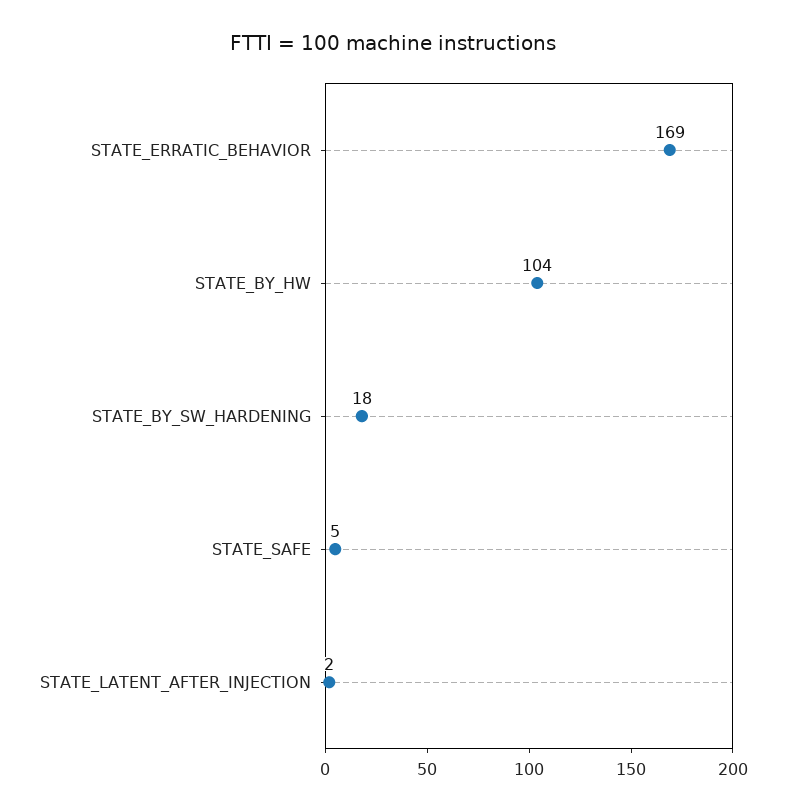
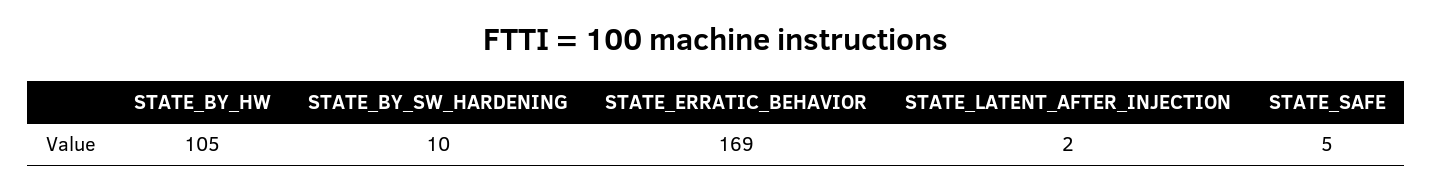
STATE_BY_HW: 104 -> 105
STATE_BY_SW_HARDENING: 18 -> 10

